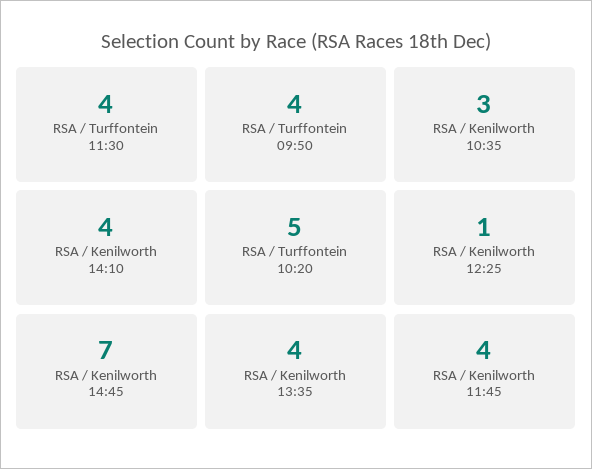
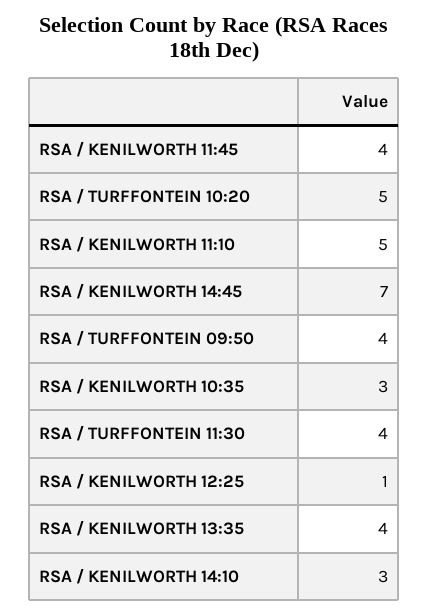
RSA / Kenilworth 14:10: 4 -> 3
RSA / KENILWORTH 11:10: none -> 5

